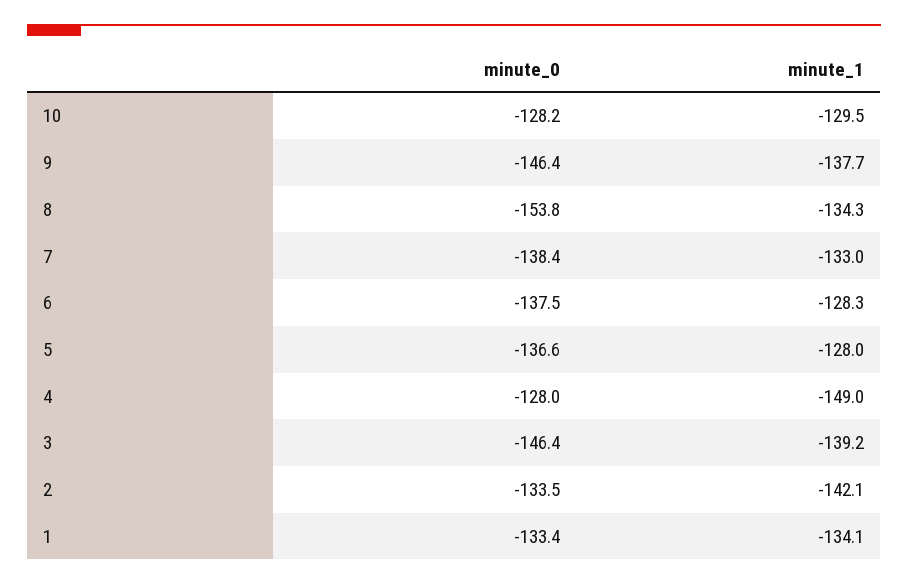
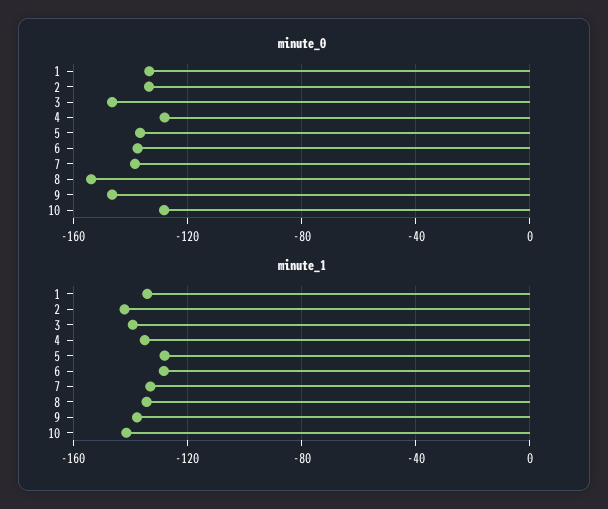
minute_1, 10: -129.5 -> -140
minute_1, 4: -149 -> -135

